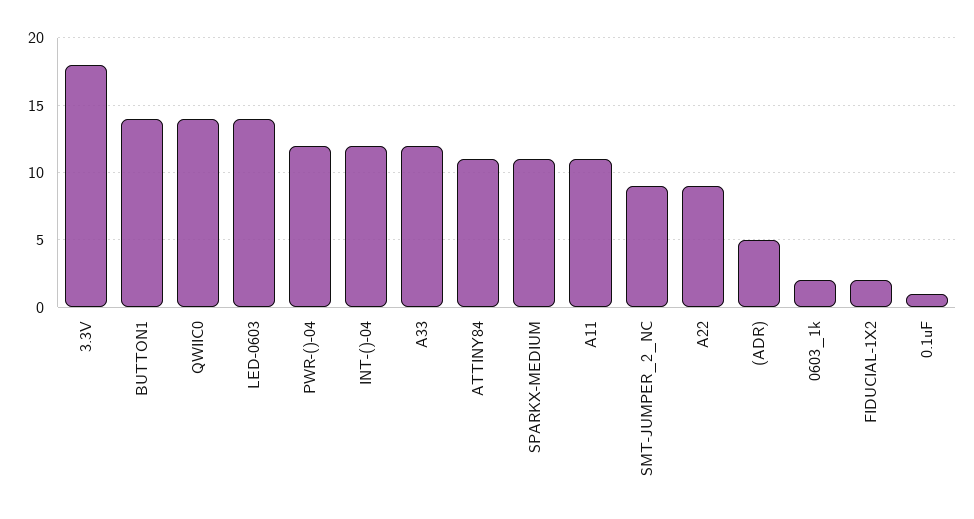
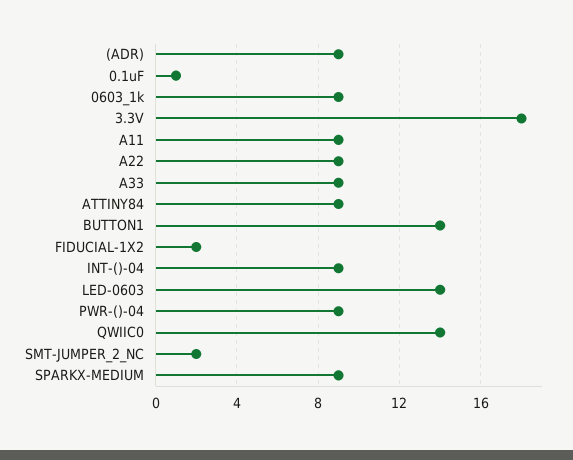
PWR-()-04: 12 -> 9
INT-()-04: 12 -> 9
A33: 12 -> 9
ATTINY84: 11 -> 9
SPARKX-MEDIUM: 11 -> 9
A11: 11 -> 9
SMT-JUMPER_2_NC: 9 -> 2
(ADR): 5 -> 9
0603_1k: 2 -> 9

